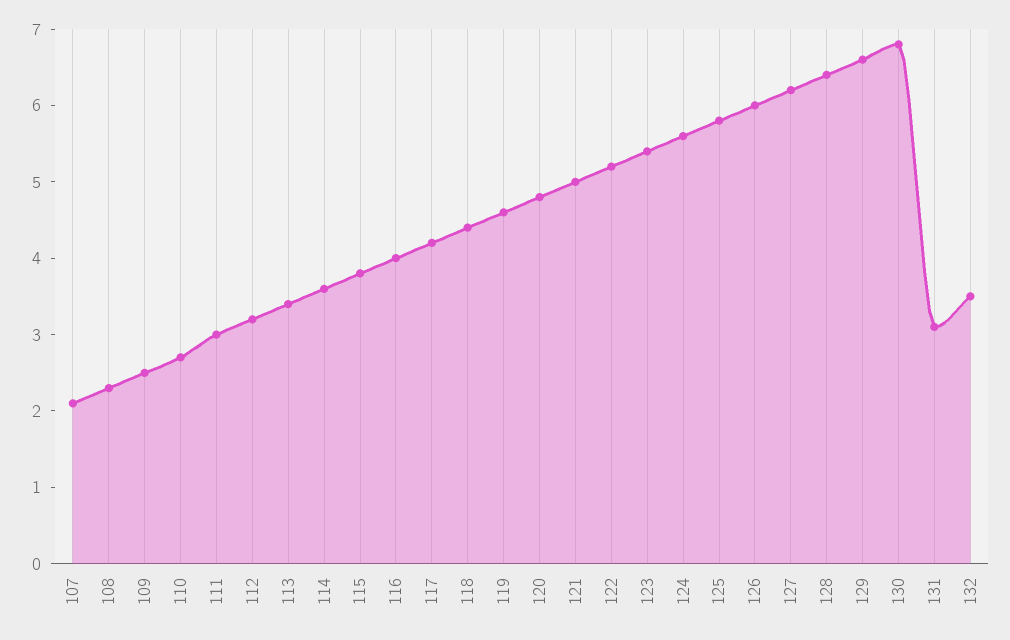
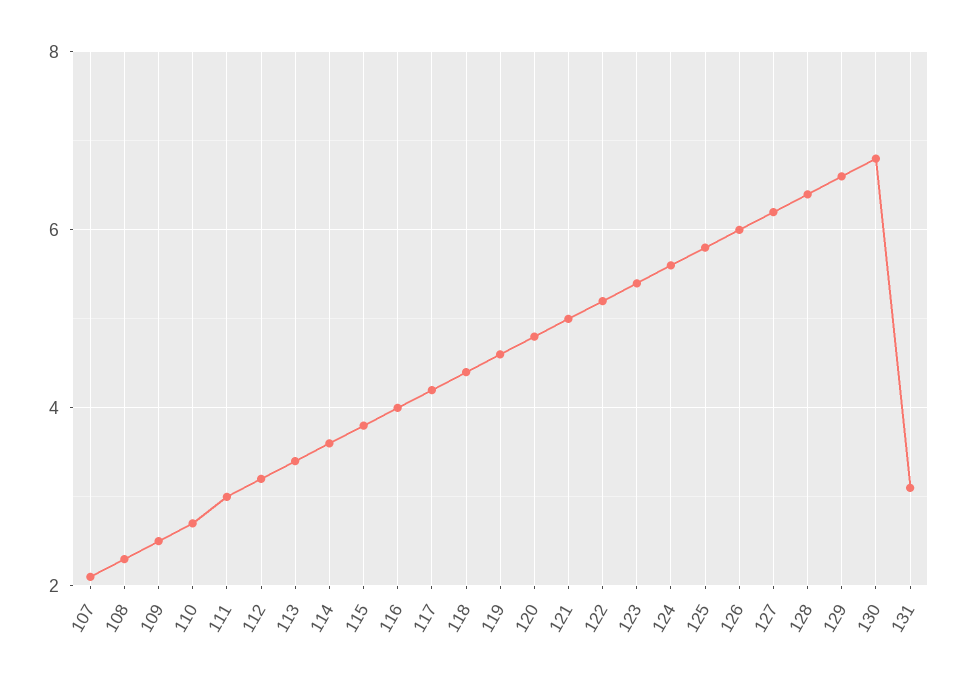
132: 3.5 -> none

